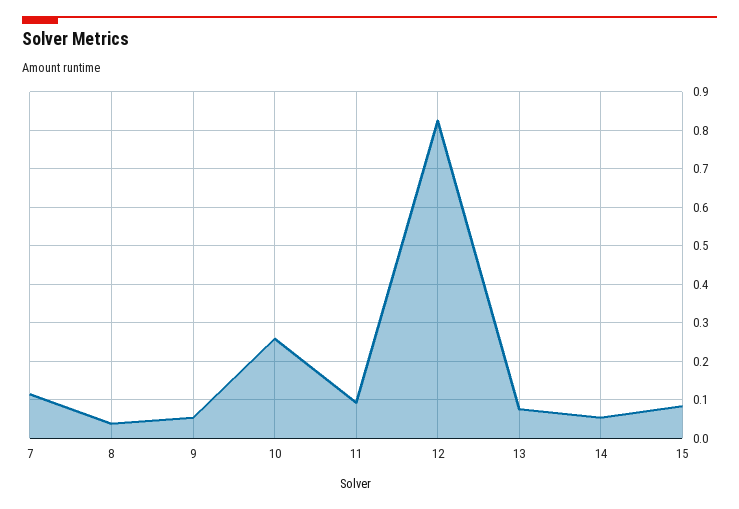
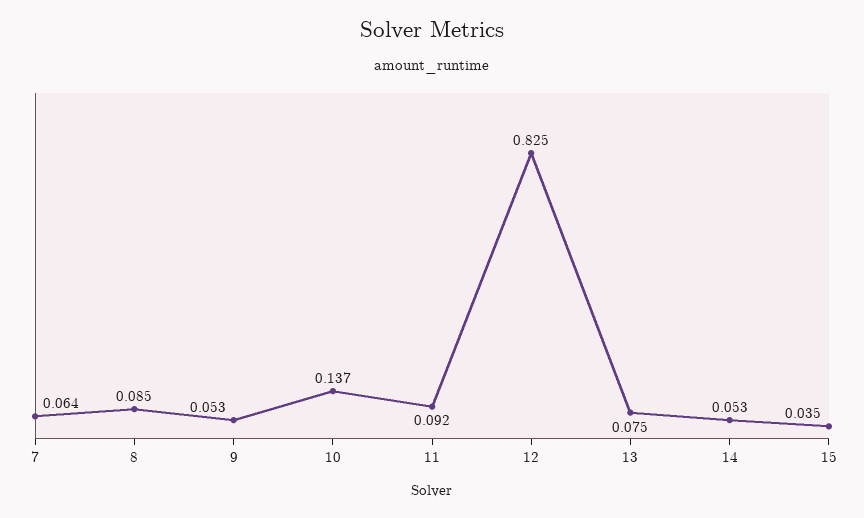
7: 0.12 -> 0.064
8: 0.04 -> 0.085
10: 0.26 -> 0.137
15: 0.08 -> 0.035

